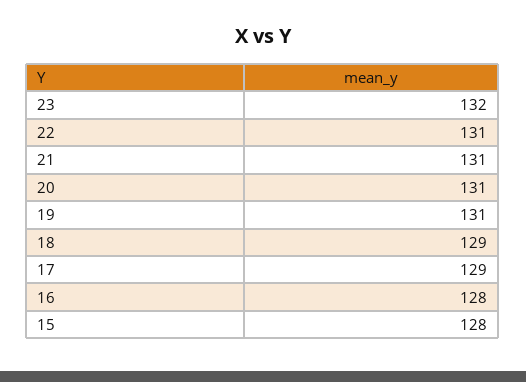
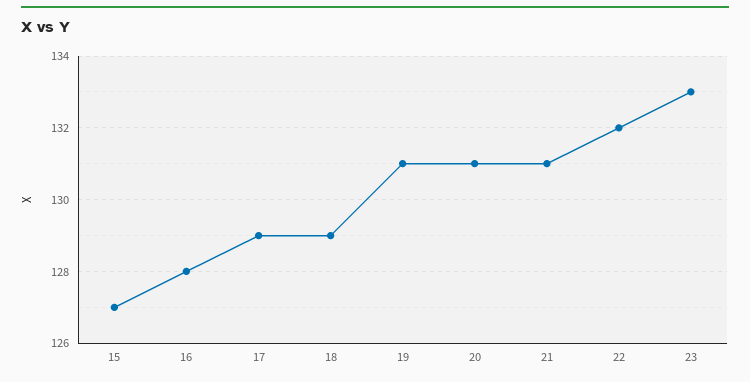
23: 132 -> 133
22: 131 -> 132
15: 128 -> 127

